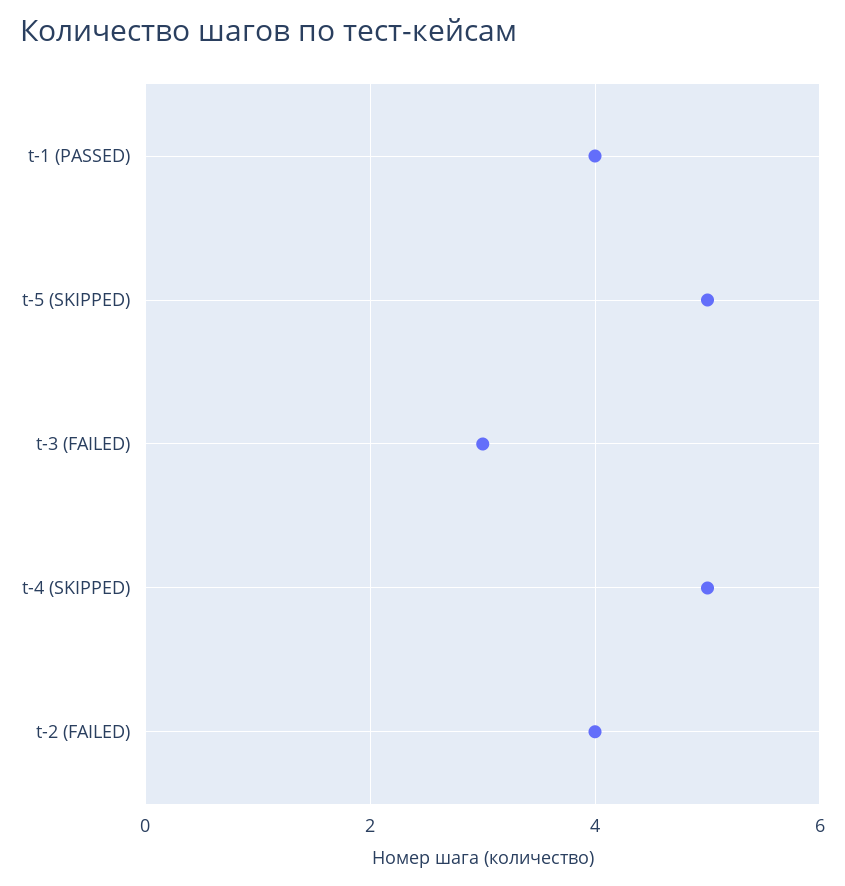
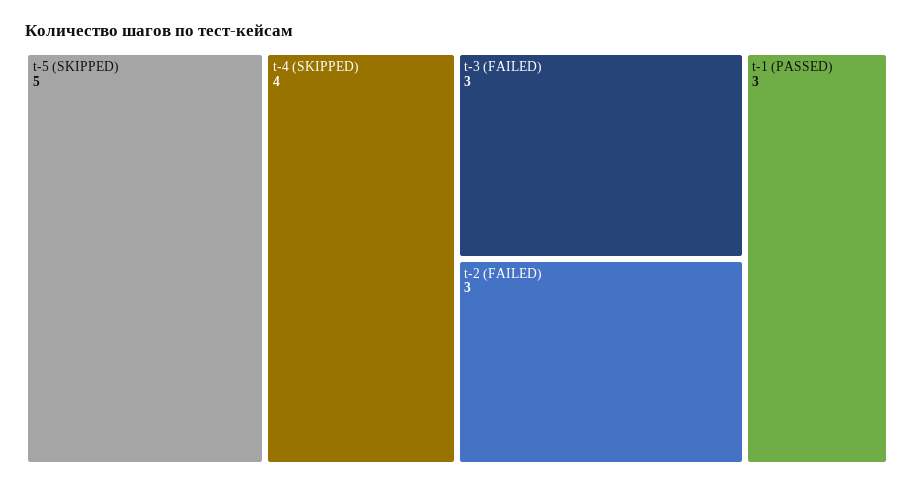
t-1 (PASSED): 4 -> 3
t-4 (SKIPPED): 5 -> 4
t-2 (FAILED): 4 -> 3

